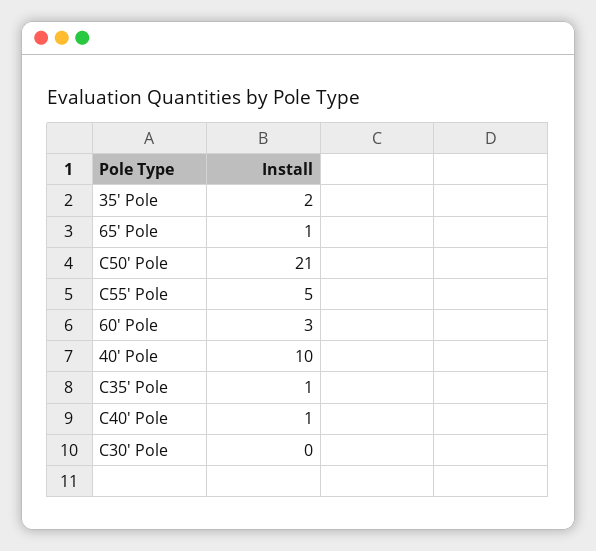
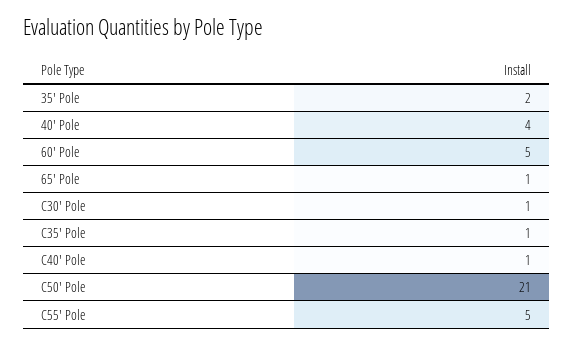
60' Pole: 3 -> 5
40' Pole: 10 -> 4
C30' Pole: 0 -> 1

